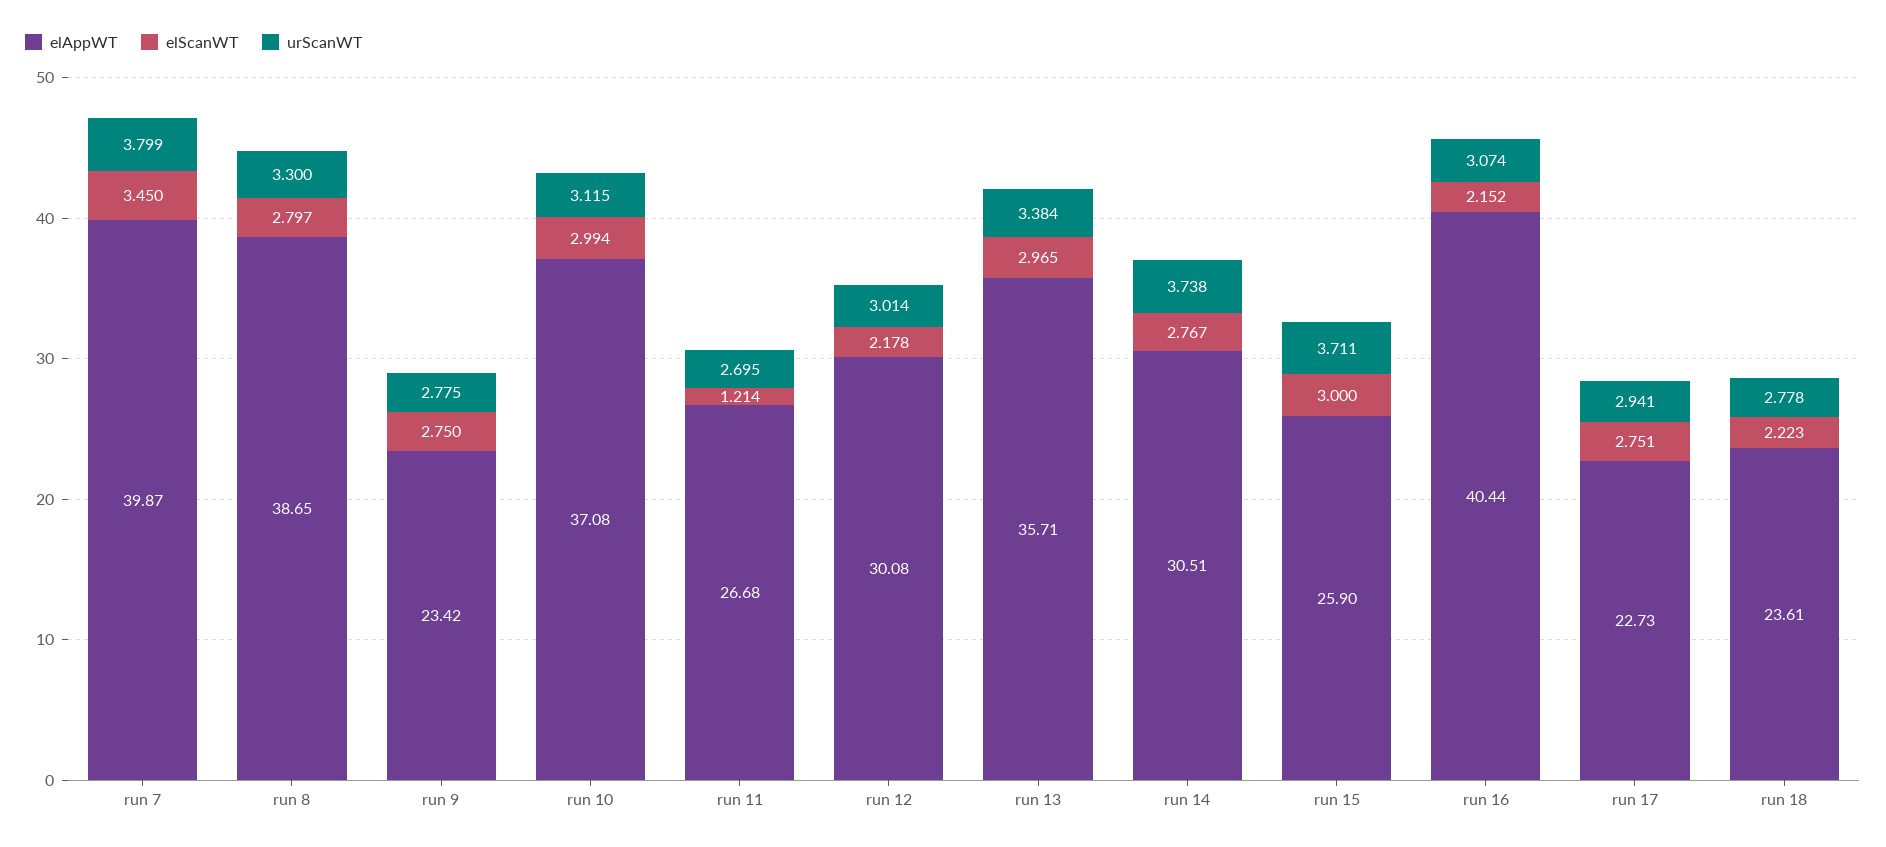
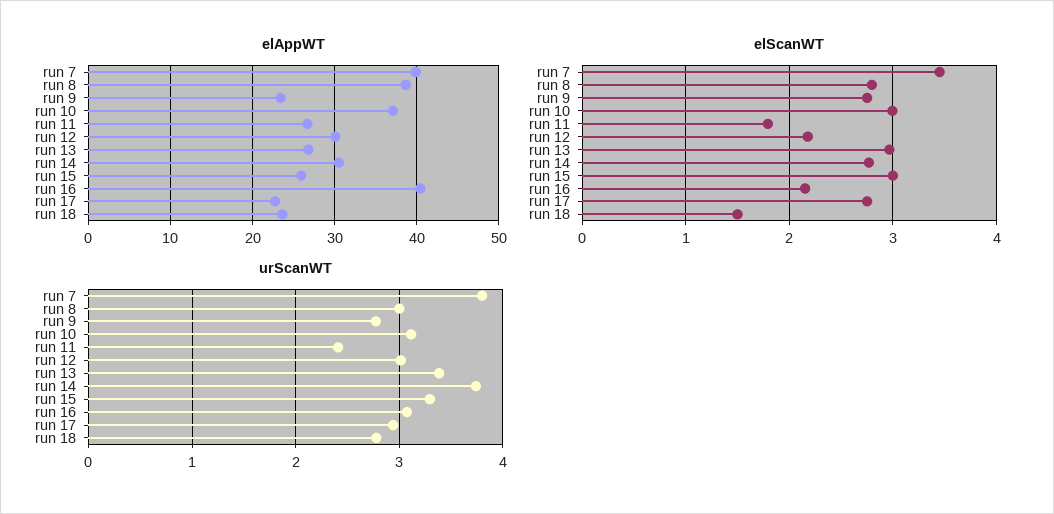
urScanWT, run 8: 3.3 -> 3
elScanWT, run 11: 1.214 -> 1.8
urScanWT, run 11: 2.695 -> 2.4
elAppWT, run 13: 35.71 -> 27
urScanWT, run 15: 3.711 -> 3.3
elScanWT, run 18: 2.223 -> 1.5

